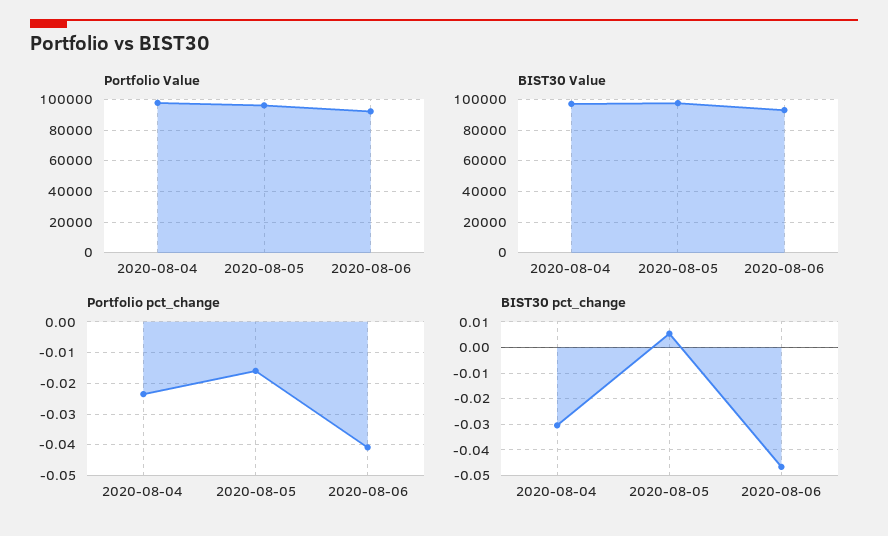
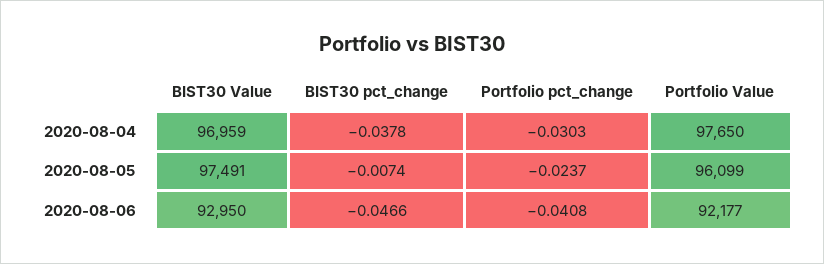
Portfolio pct_change, 2020-08-04: -0.024 -> -0.0303
Portfolio pct_change, 2020-08-05: -0.016 -> -0.0237
BIST30 pct_change, 2020-08-04: -0.03 -> -0.0378
BIST30 pct_change, 2020-08-05: 0.005 -> -0.0074

